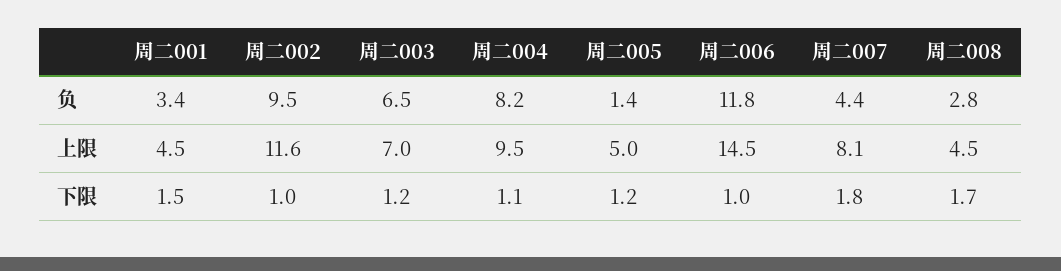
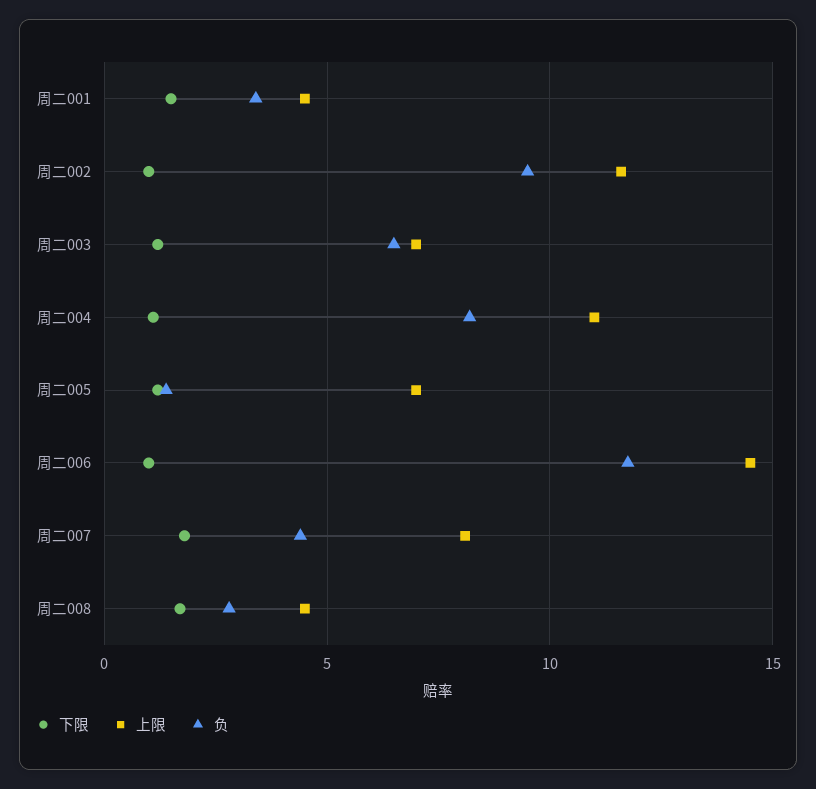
上限, 周二004: 9.5 -> 11
上限, 周二005: 5 -> 7

